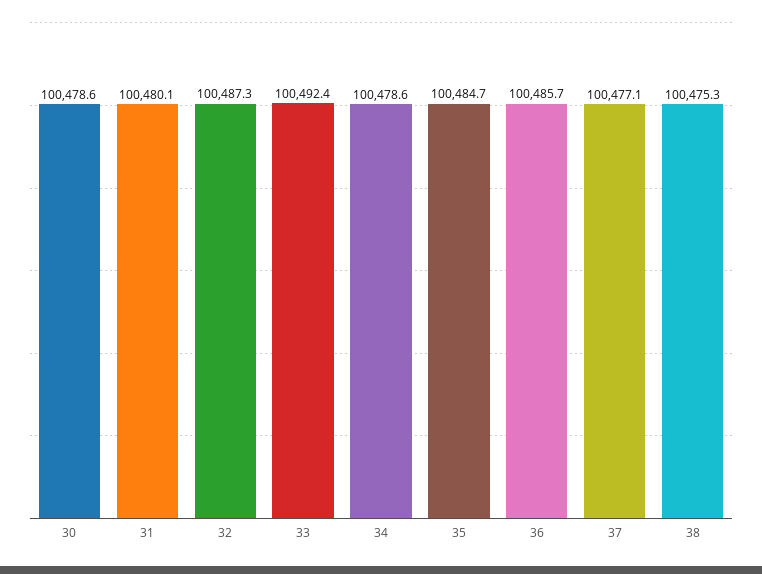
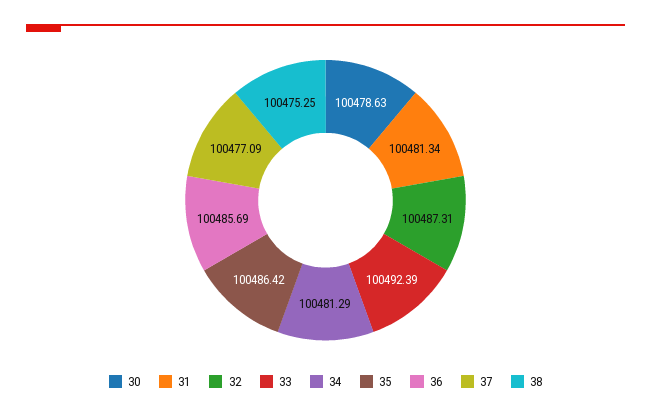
31: 100480.1 -> 100481.34
34: 100478.6 -> 100481.29
35: 100484.7 -> 100486.42

